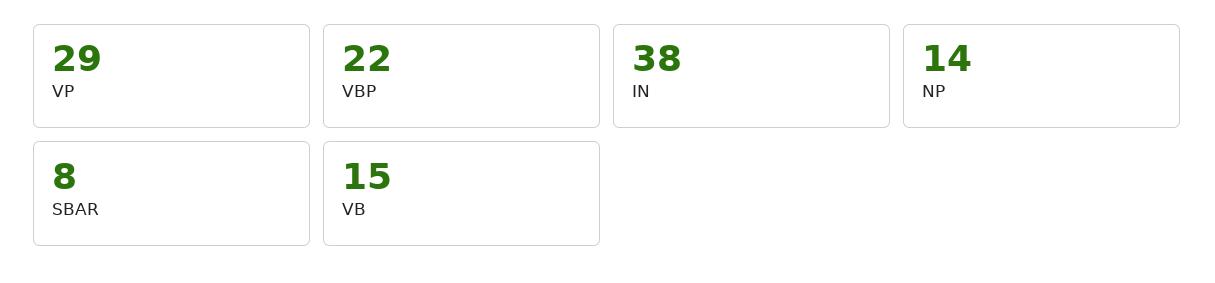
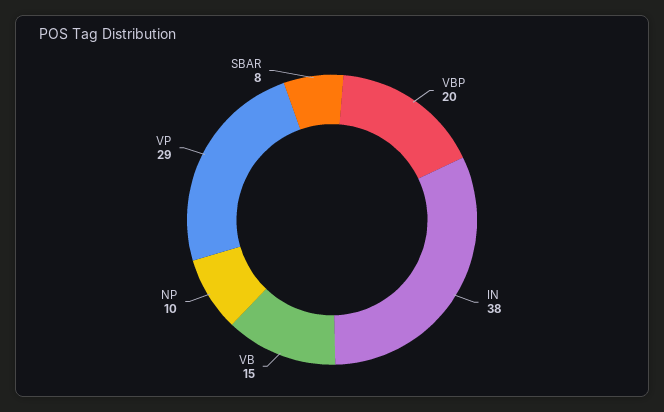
VBP: 22 -> 20
NP: 14 -> 10

